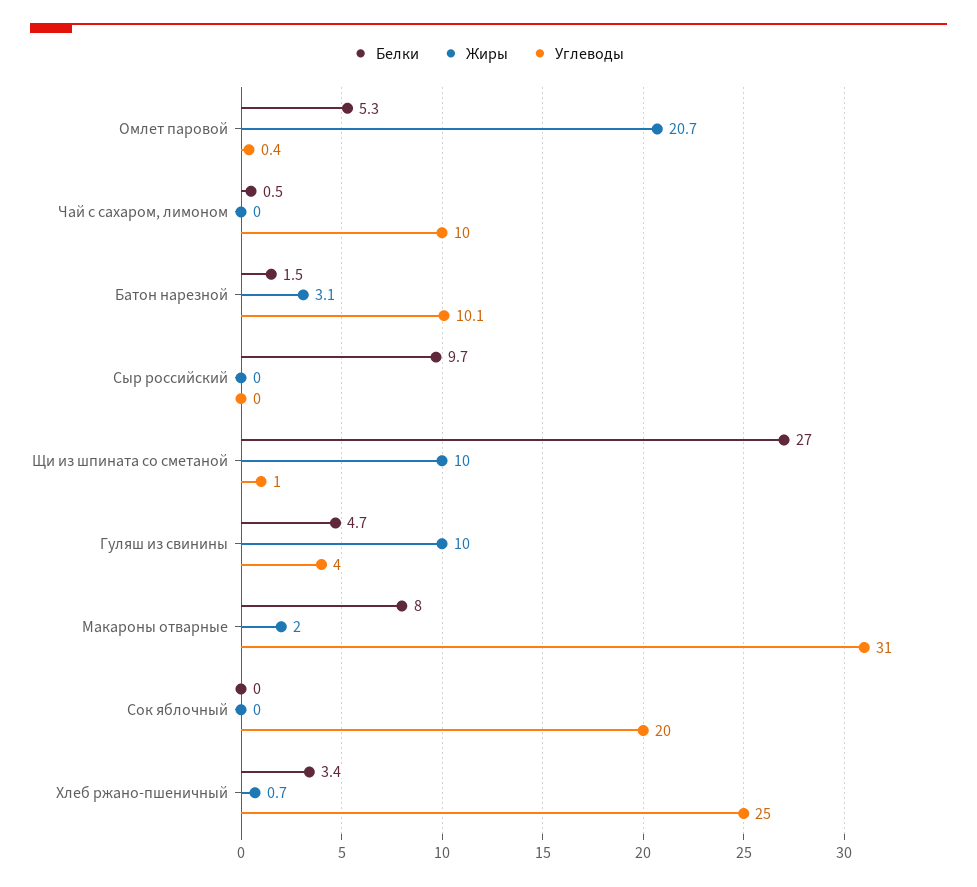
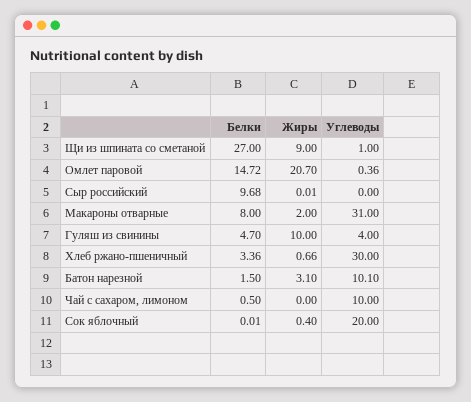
Белки, Омлет паровой: 5.3 -> 14.72
Жиры, Щи из шпината со сметаной: 10 -> 9
Жиры, Сок яблочный: 0 -> 0.4
Углеводы, Хлеб ржано-пшеничный: 25 -> 30

